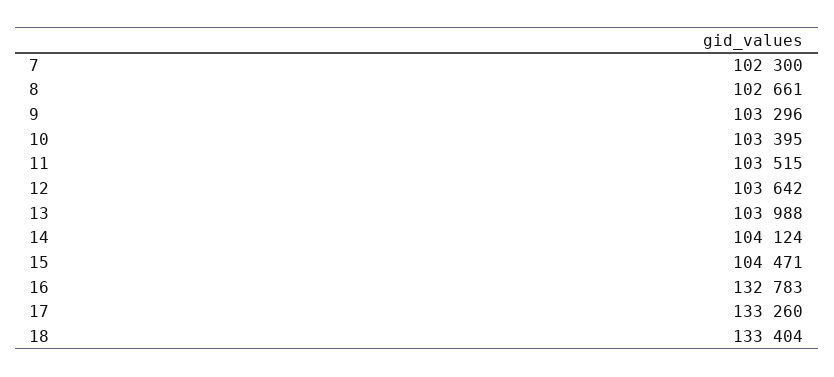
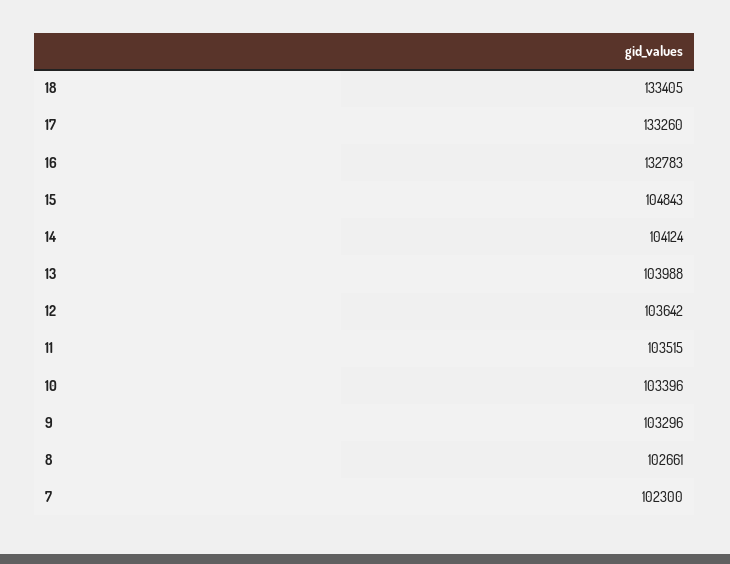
10: 103395 -> 103396
15: 104471 -> 104843
18: 133404 -> 133405

